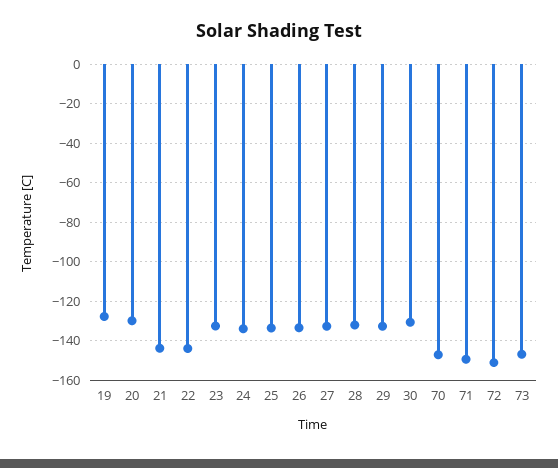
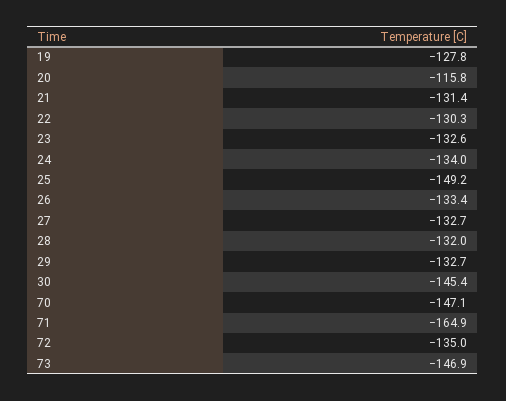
20: -130 -> -115.8
21: -145 -> -131.4
22: -145 -> -130.3
25: -135 -> -149.2
30: -130 -> -145.4
71: -150 -> -164.9
72: -150 -> -135

